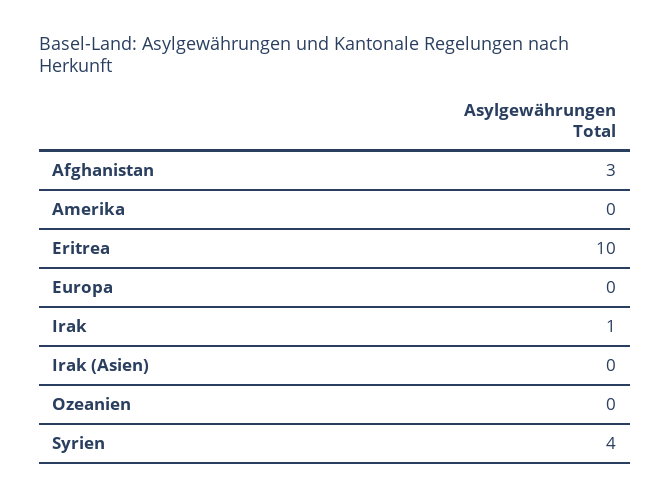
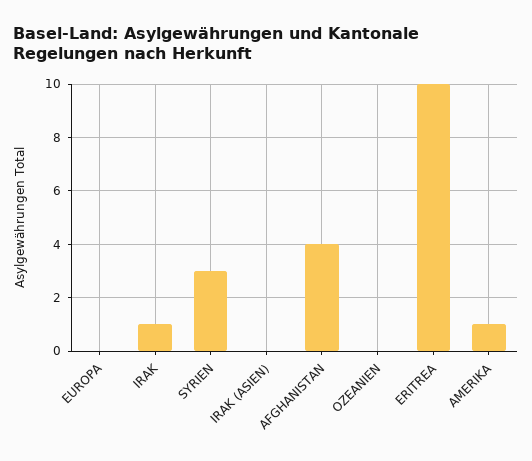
Afghanistan: 3 -> 4
Amerika: 0 -> 1
Syrien: 4 -> 3

